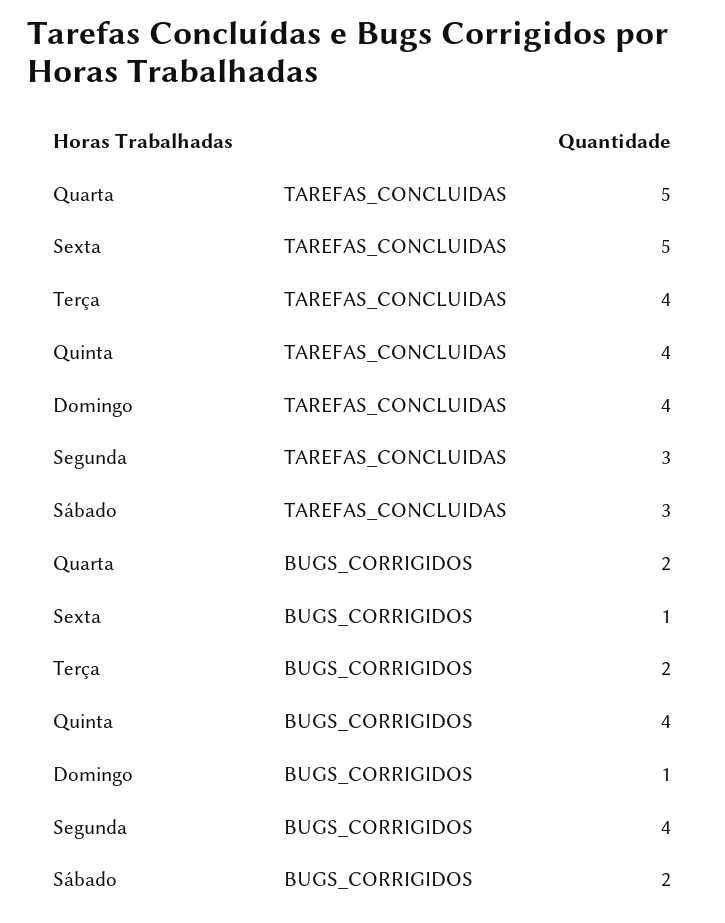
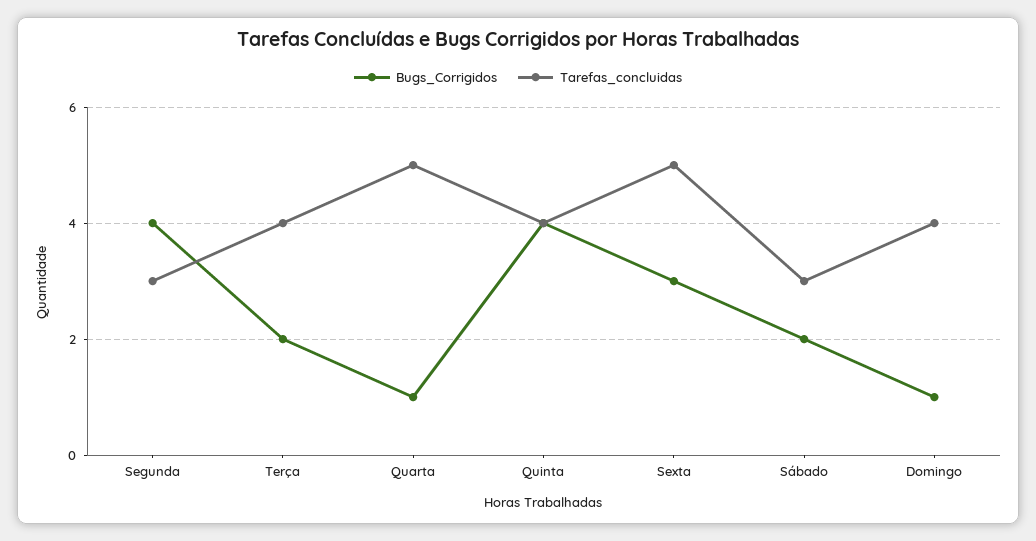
BUGS_CORRIGIDOS, Quarta: 2 -> 1
BUGS_CORRIGIDOS, Sexta: 1 -> 3

